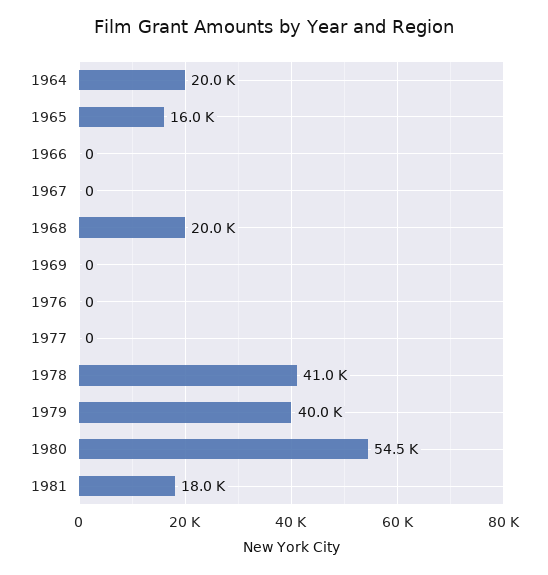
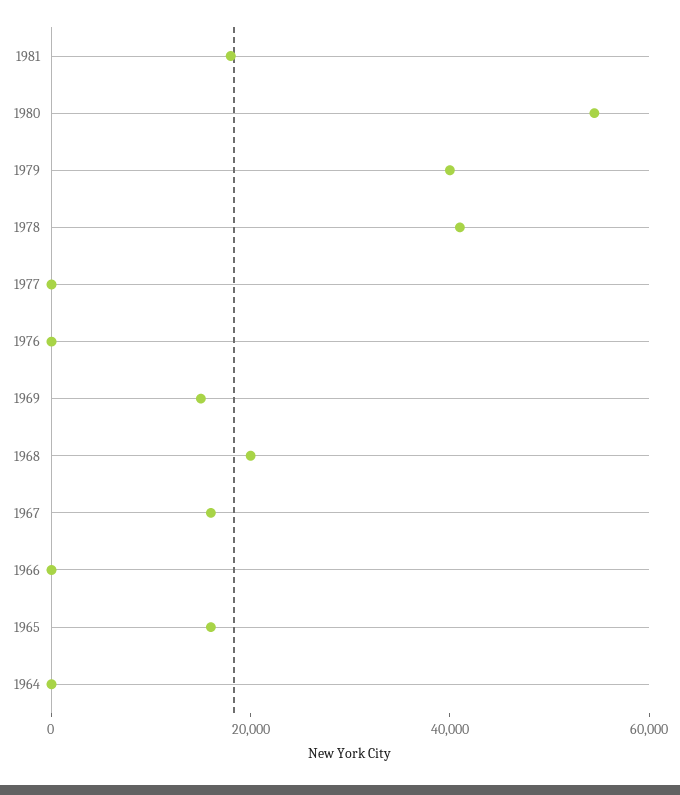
1964: 20000 -> 0
1967: 0 -> 15000
1969: 0 -> 15000

